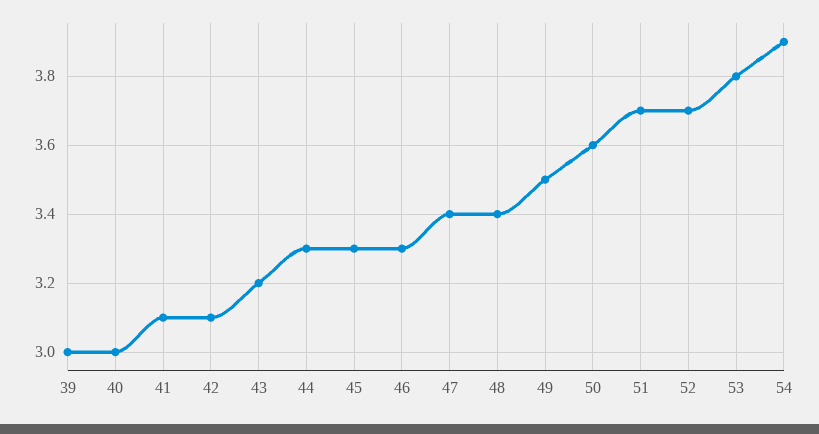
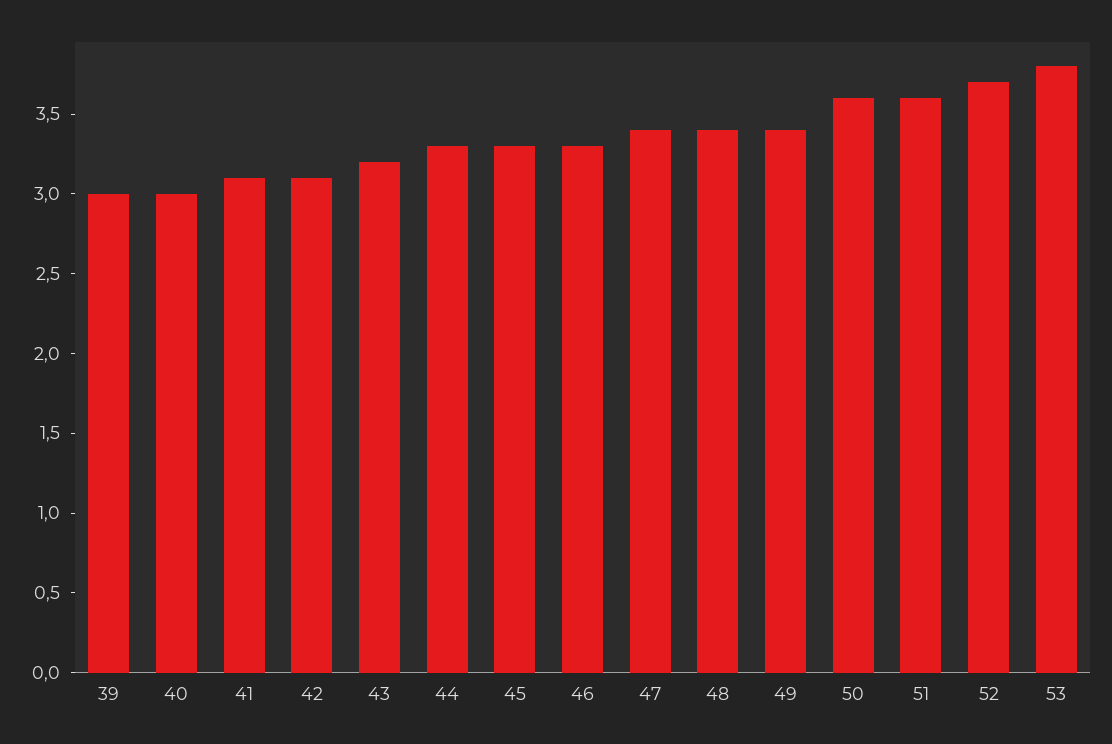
49: 3.5 -> 3.4
51: 3.7 -> 3.6
54: 3.9 -> none

